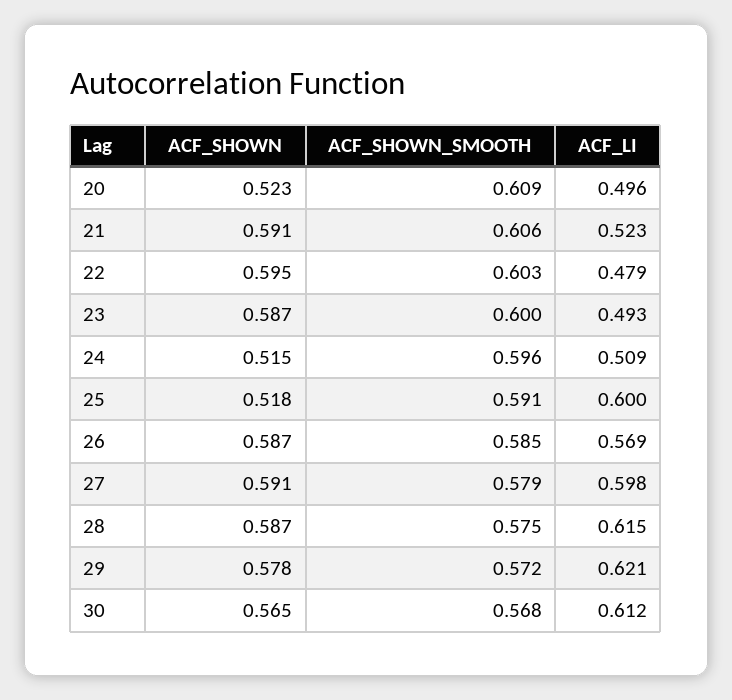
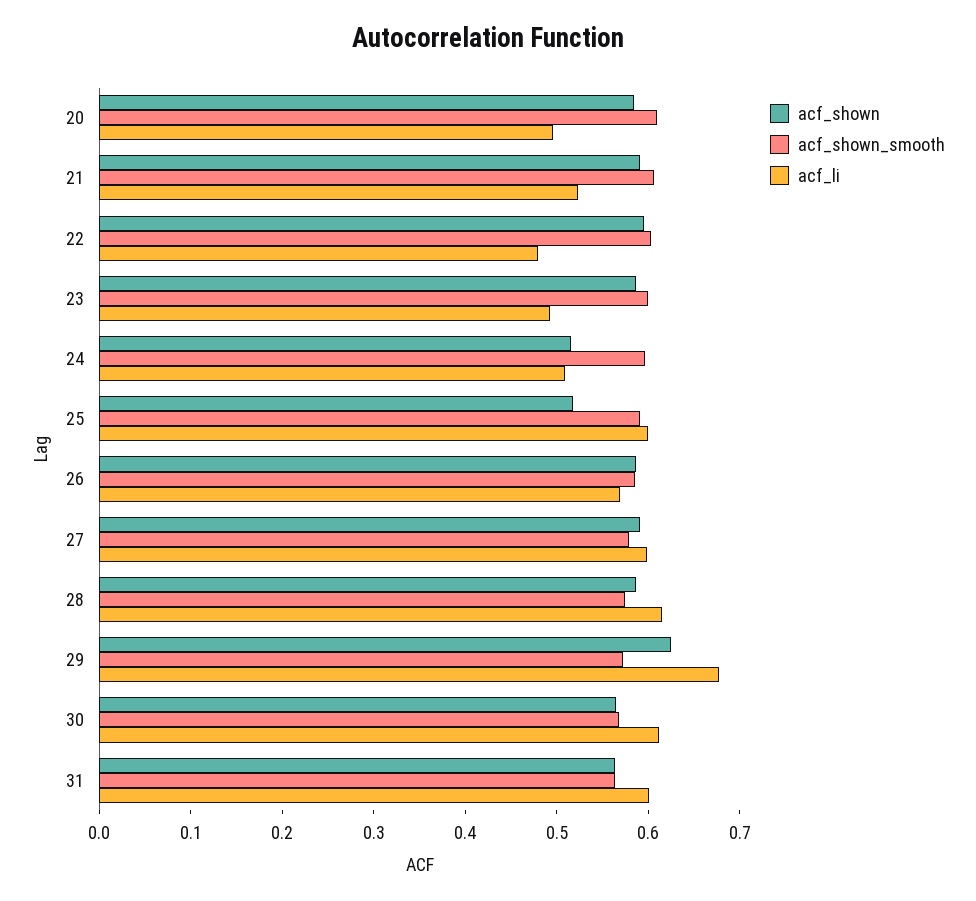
ACF_SHOWN, 20: 0.523 -> 0.58
ACF_SHOWN, 29: 0.578 -> 0.62
ACF_LI, 29: 0.621 -> 0.68
ACF_SHOWN, 31: none -> 0.56
ACF_SHOWN_SMOOTH, 31: none -> 0.56
ACF_LI, 31: none -> 0.6

